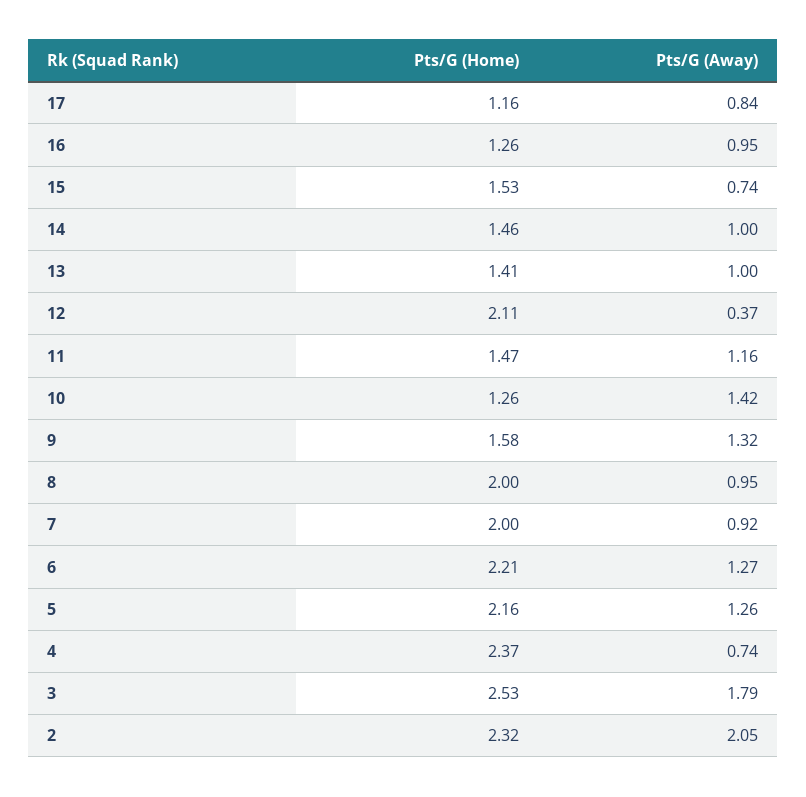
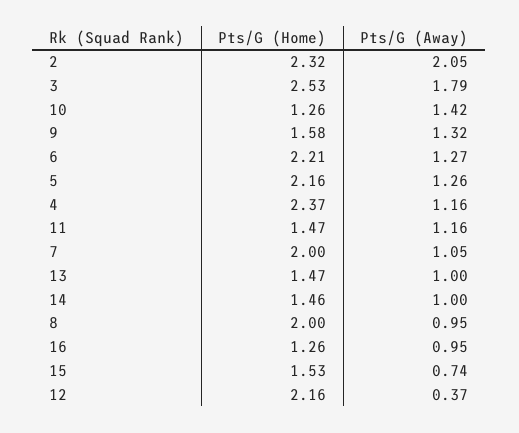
Pts/G (Home), 17: 1.16 -> none
Pts/G (Away), 17: 0.84 -> none
Pts/G (Home), 13: 1.41 -> 1.47
Pts/G (Home), 12: 2.11 -> 2.16
Pts/G (Away), 7: 0.92 -> 1.05
Pts/G (Away), 4: 0.74 -> 1.16

